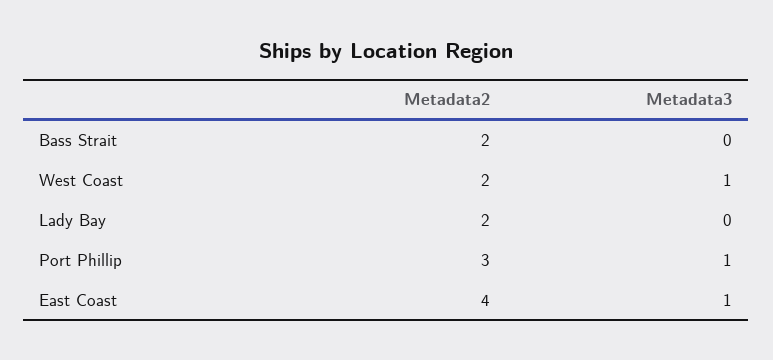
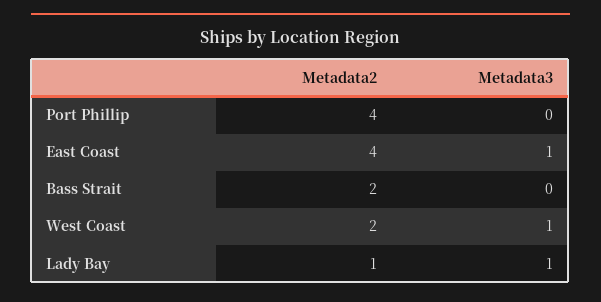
Metadata2, Lady Bay: 2 -> 1
Metadata3, Lady Bay: 0 -> 1
Metadata2, Port Phillip: 3 -> 4
Metadata3, Port Phillip: 1 -> 0

